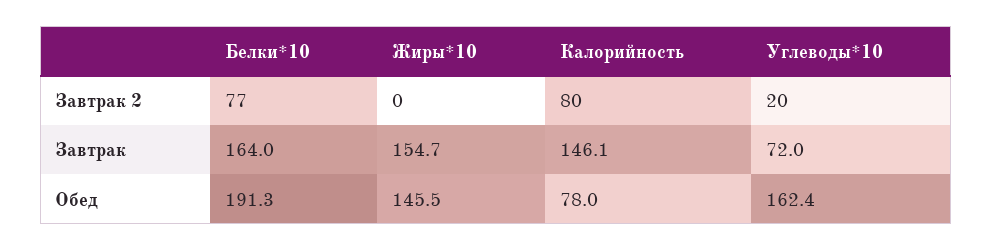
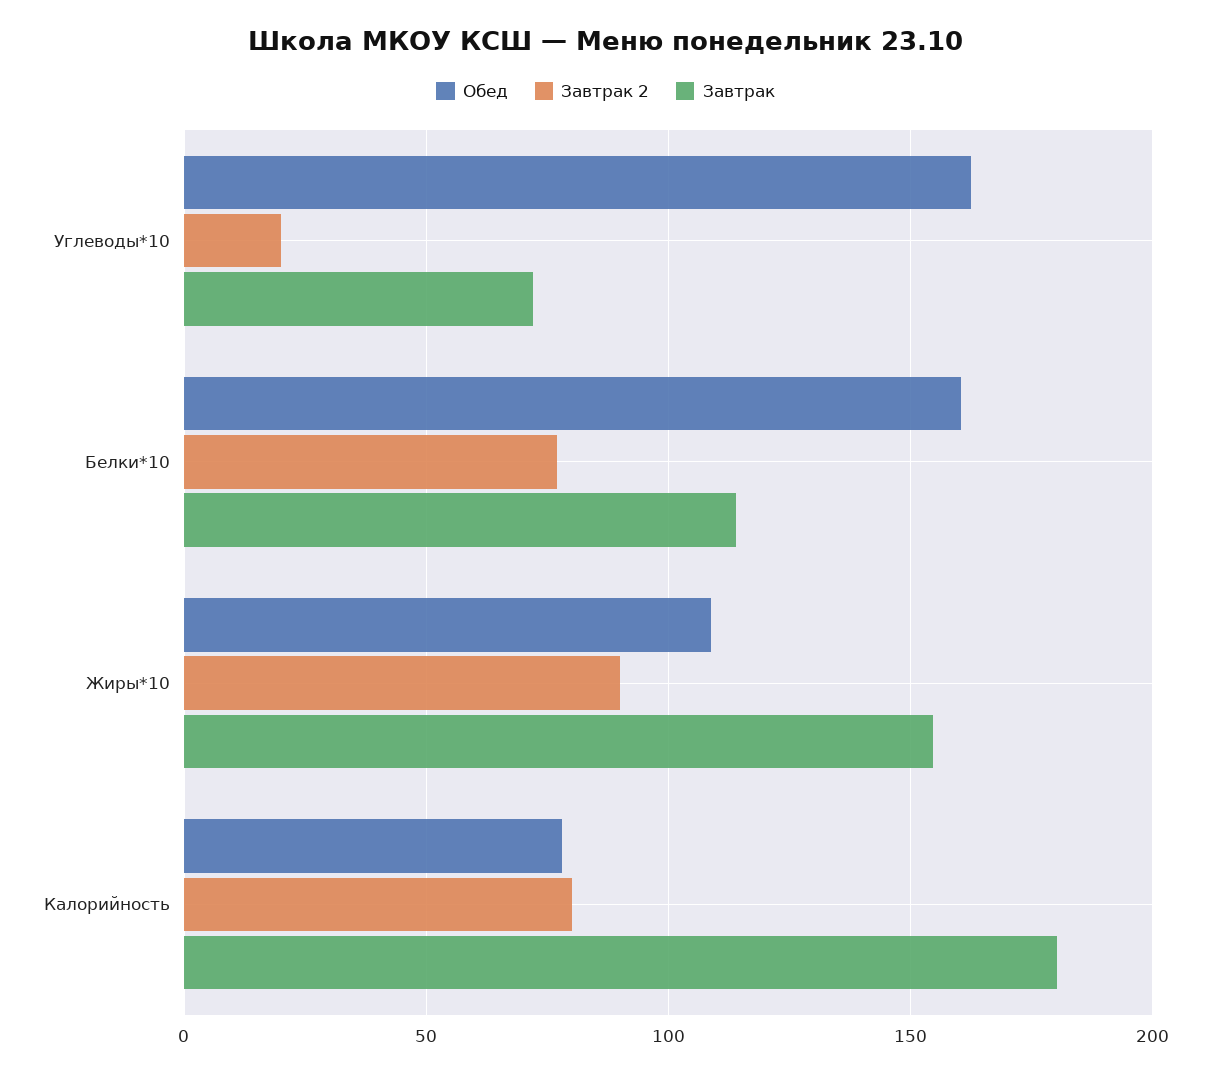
Завтрак 2, Жиры*10: 0 -> 90
Завтрак, Белки*10: 164 -> 115
Завтрак, Калорийность: 146.1 -> 180
Обед, Белки*10: 191.3 -> 160
Обед, Жиры*10: 145.5 -> 110

